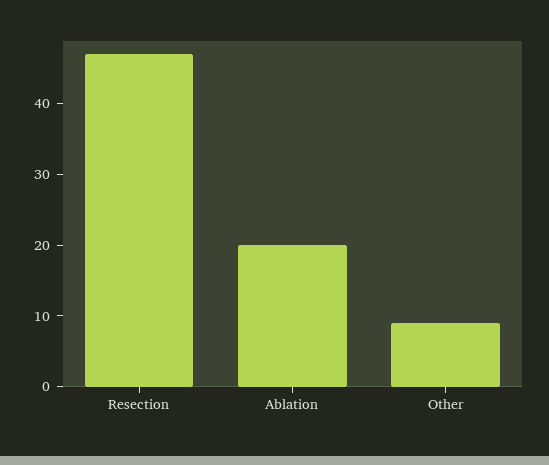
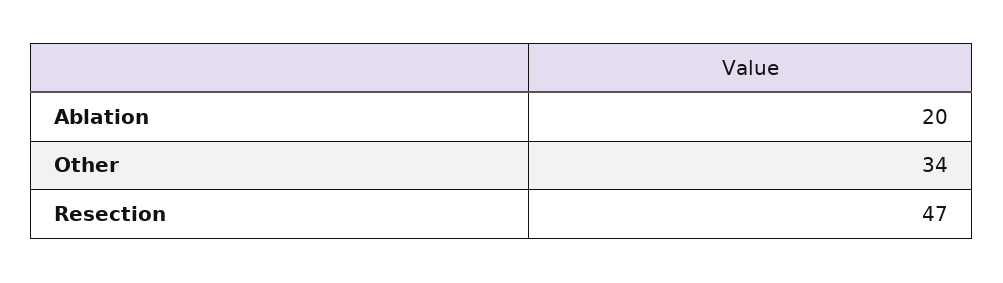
Other: 10 -> 34

